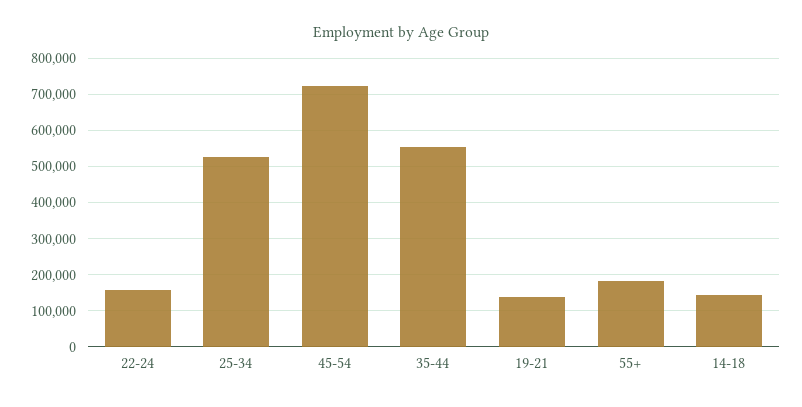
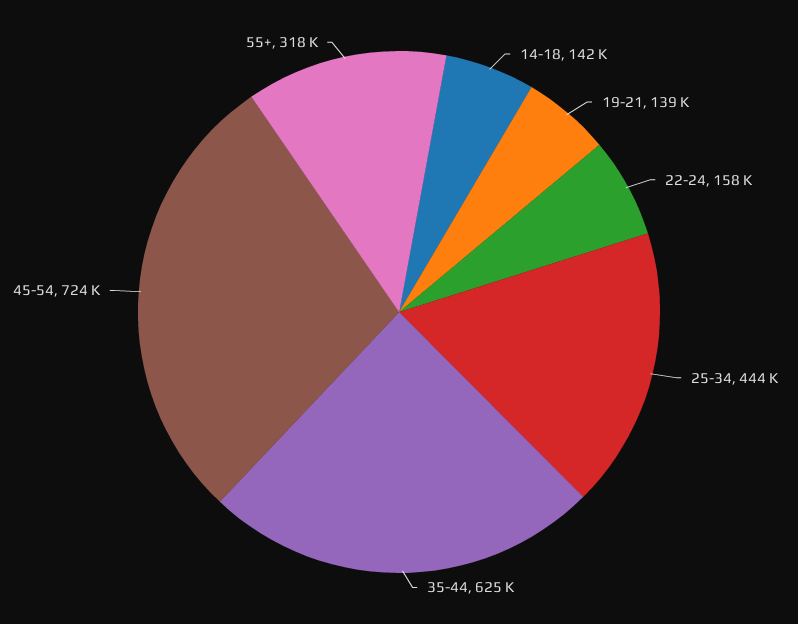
25-34: 520000 -> 444000
35-44: 560000 -> 625000
55+: 180000 -> 318000

